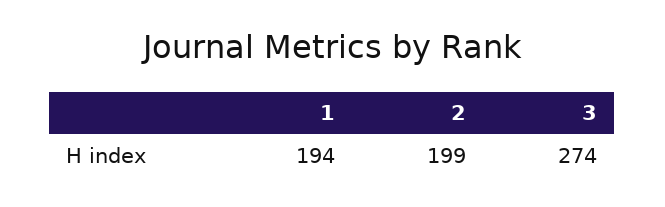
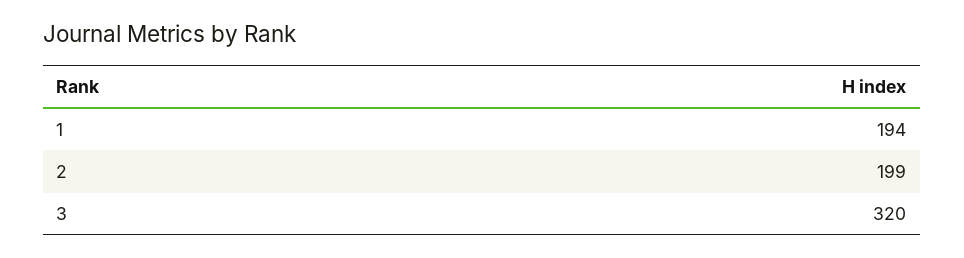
3: 274 -> 320

